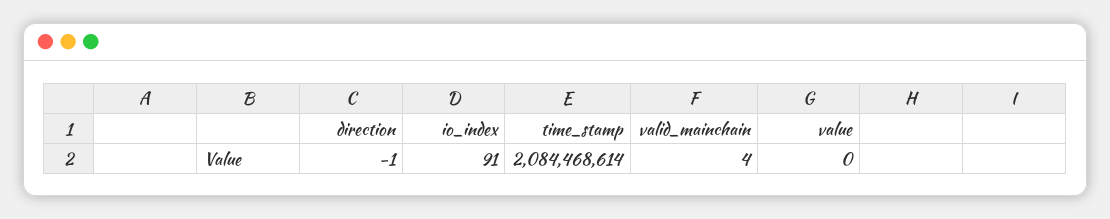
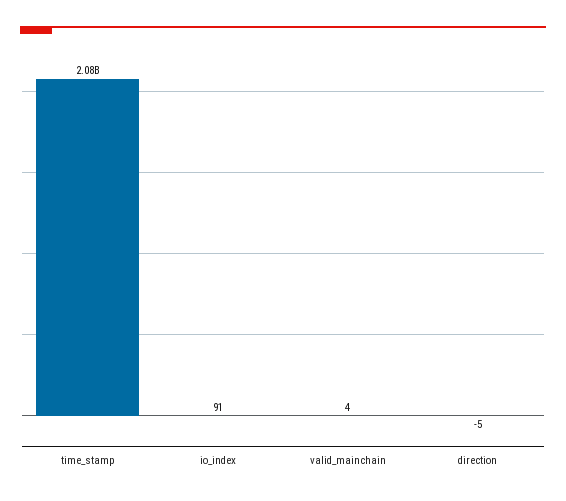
direction: -1 -> -5
value: 0 -> none

